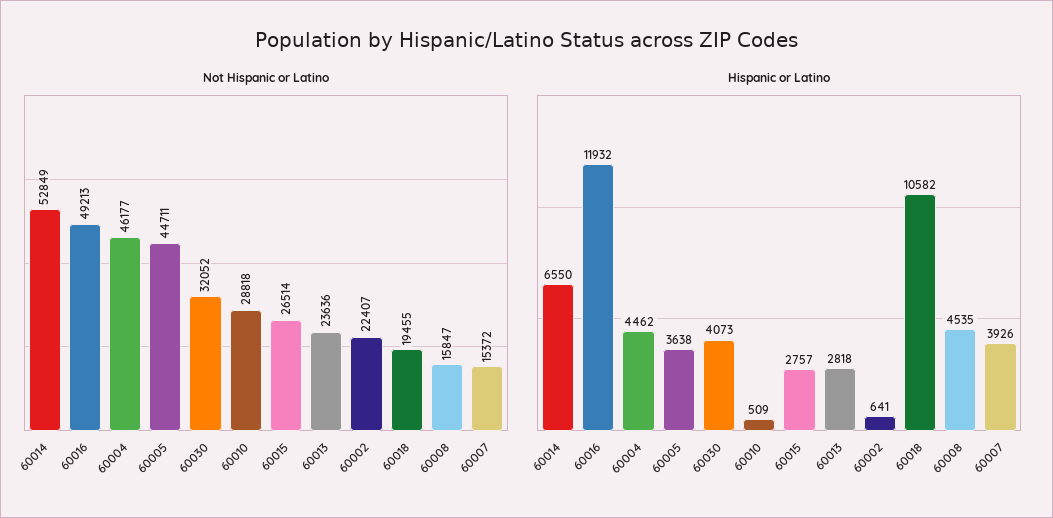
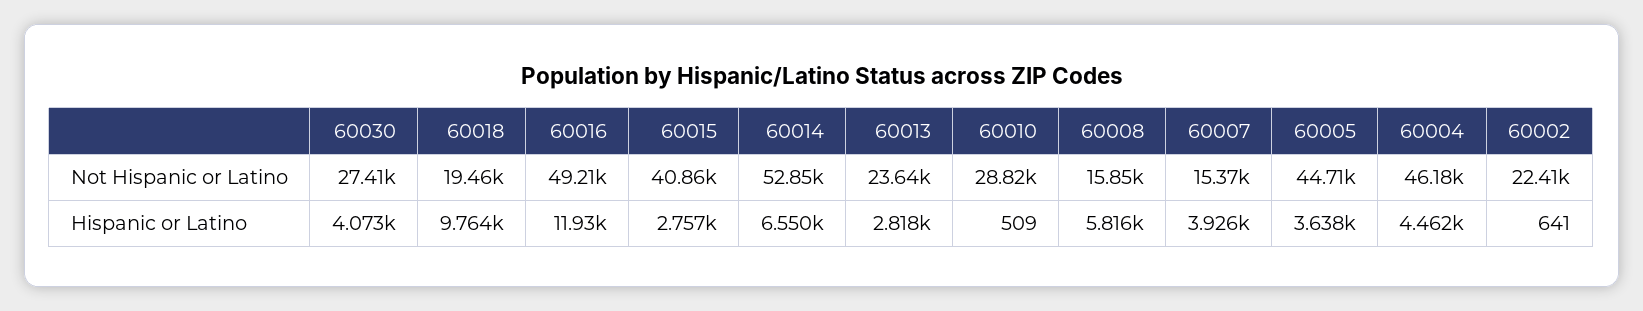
Not Hispanic or Latino, 60030: 32052 -> 27410
Not Hispanic or Latino, 60015: 26514 -> 40860
Hispanic or Latino, 60018: 10582 -> 9764
Hispanic or Latino, 60008: 4535 -> 5816

